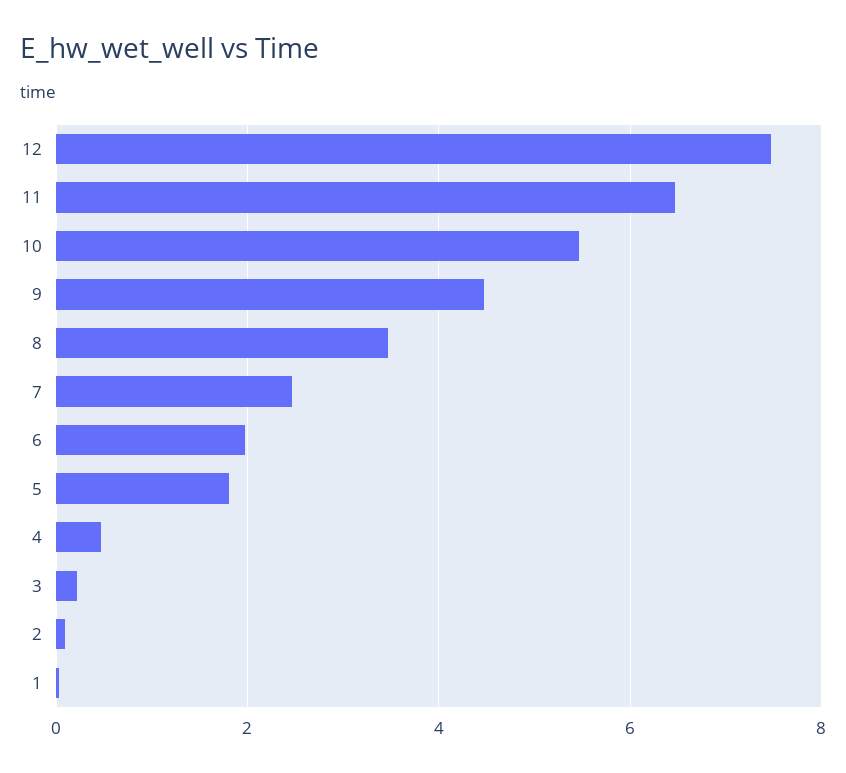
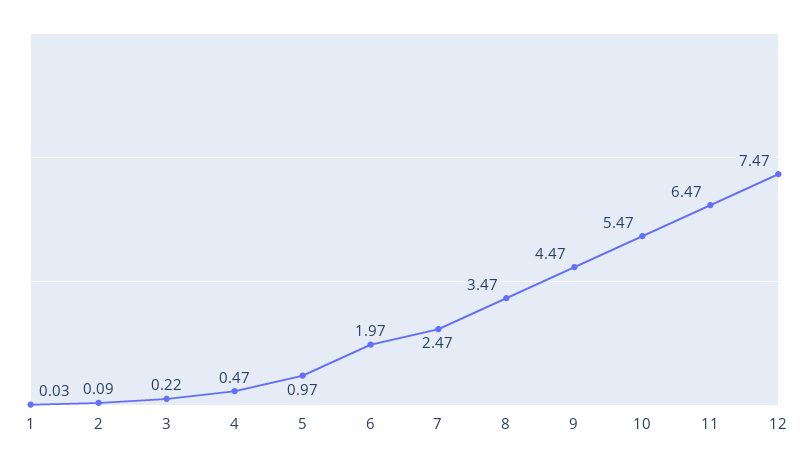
5: 1.8 -> 0.97

